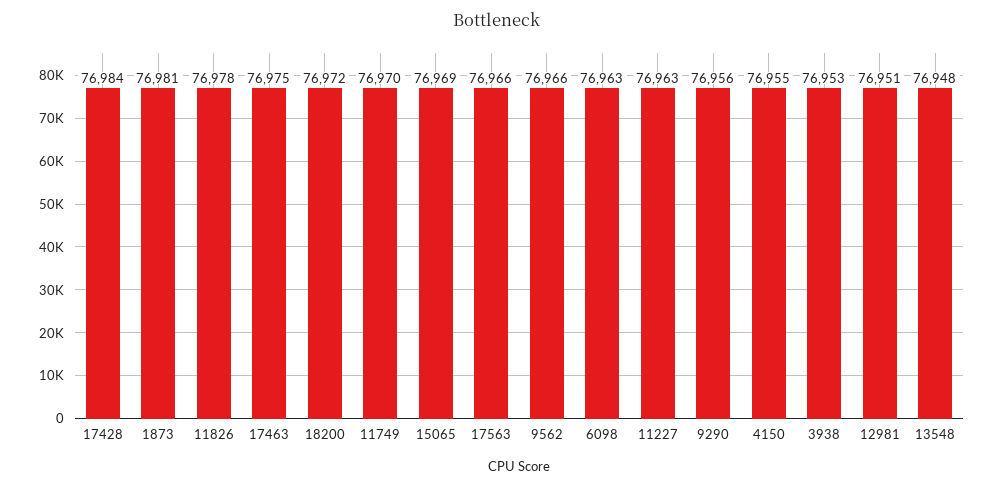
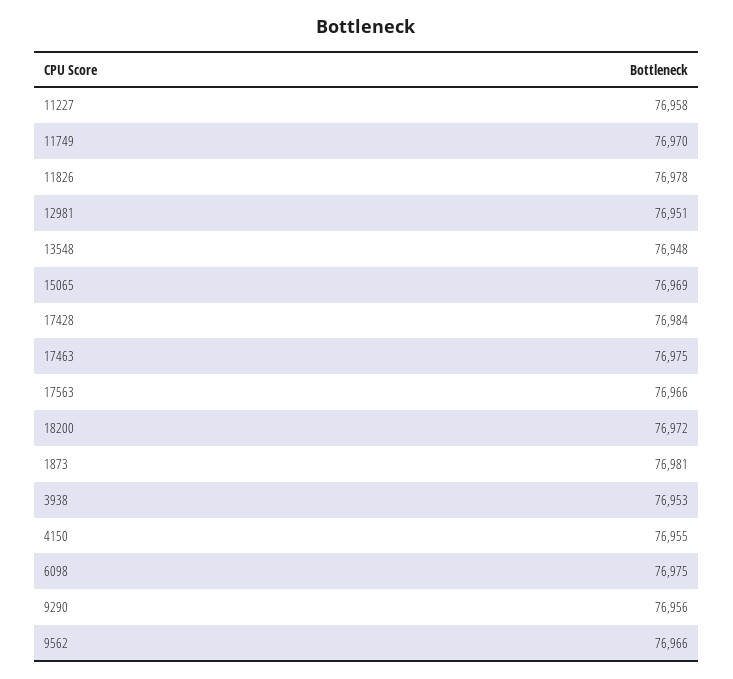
6098: 76963 -> 76975
11227: 76963 -> 76958

